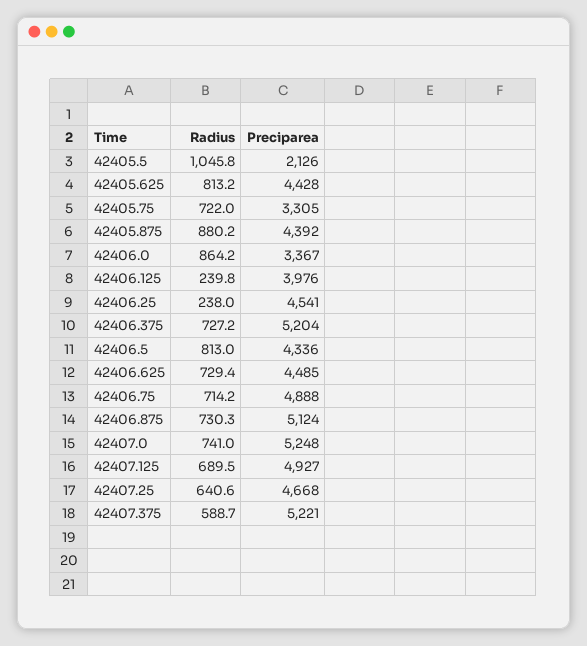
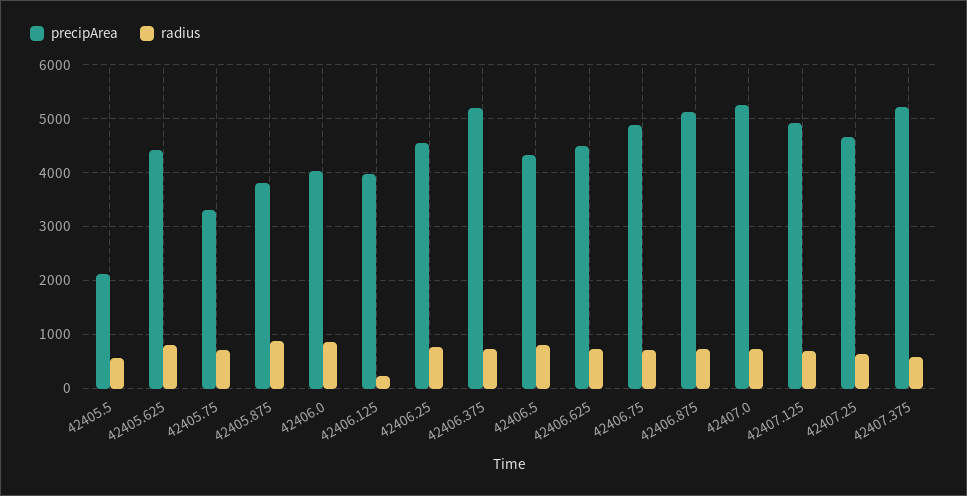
Radius, 42405.5: 1045.8 -> 600
Preciparea, 42405.875: 4392 -> 3800
Preciparea, 42406.0: 3367 -> 4000
Radius, 42406.25: 238 -> 800

